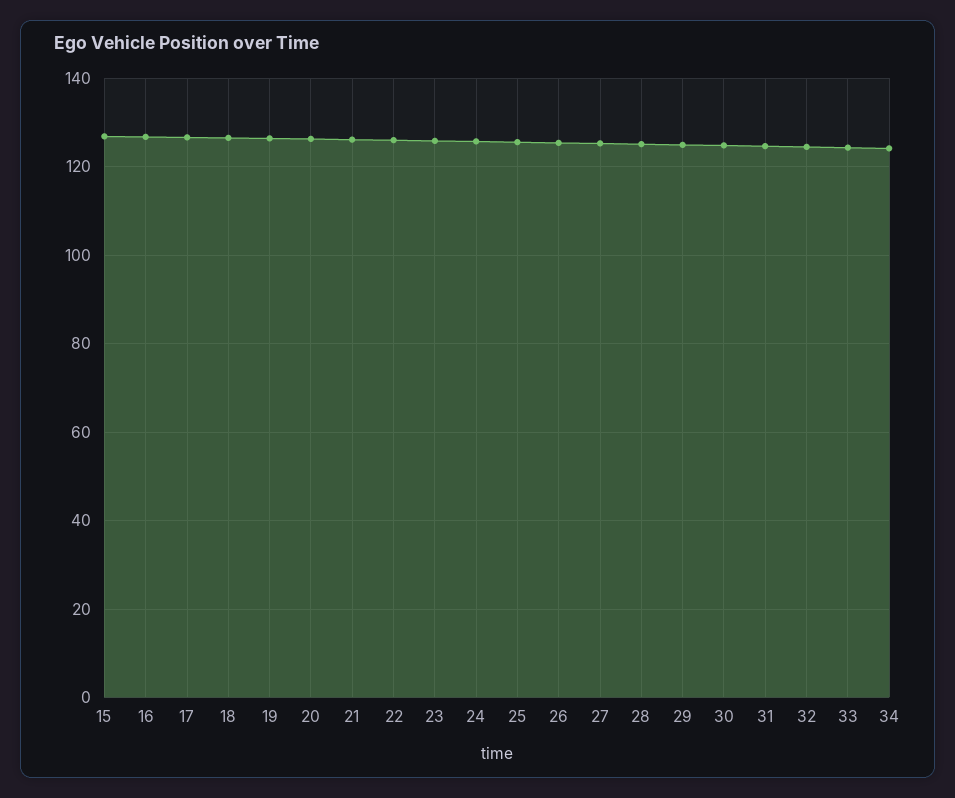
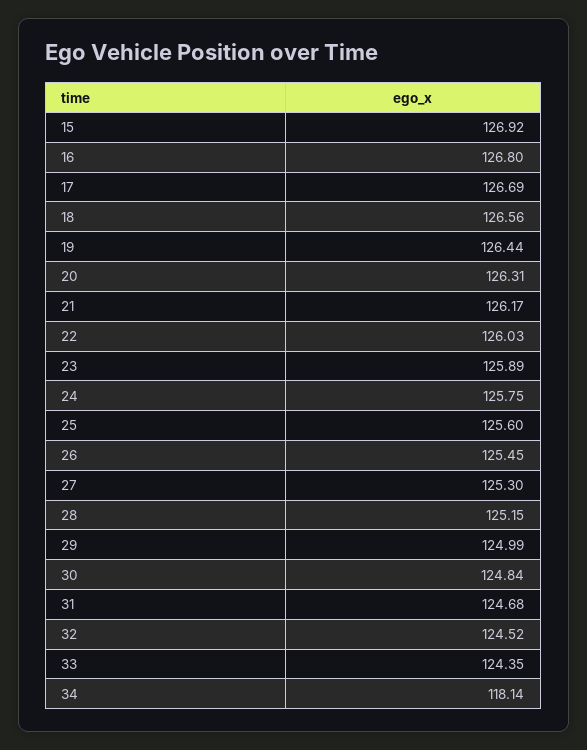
34: 124 -> 118.14

